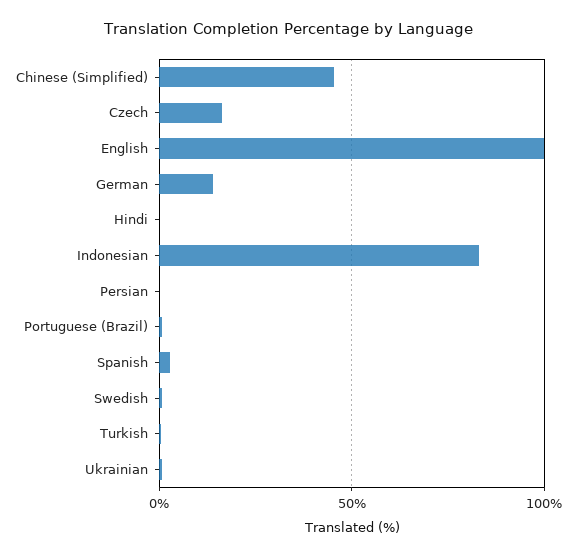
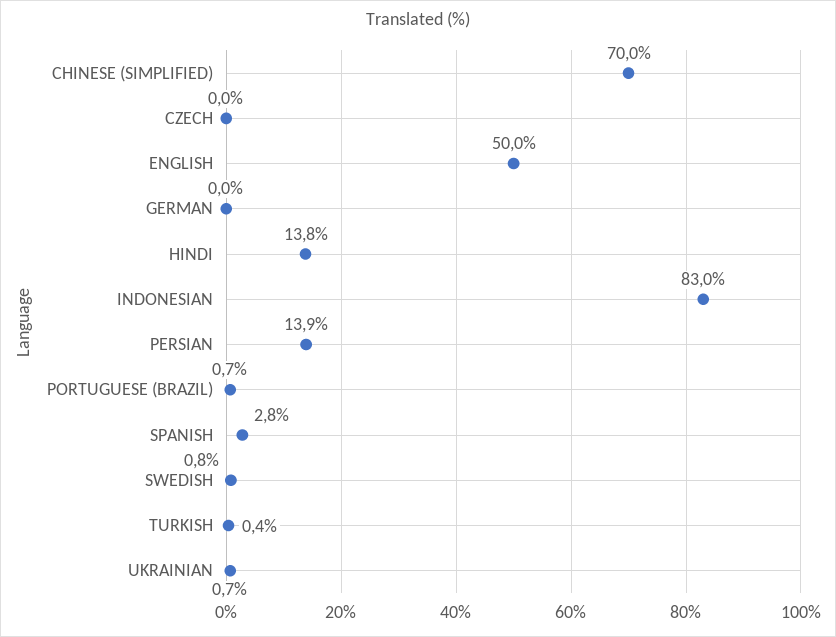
Chinese (Simplified): 45 -> 70
Czech: 15 -> 0
English: 100 -> 50
German: 15 -> 0
Hindi: 0 -> 13.8
Persian: 0 -> 13.9

